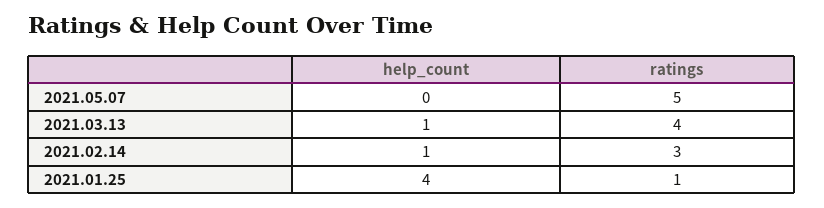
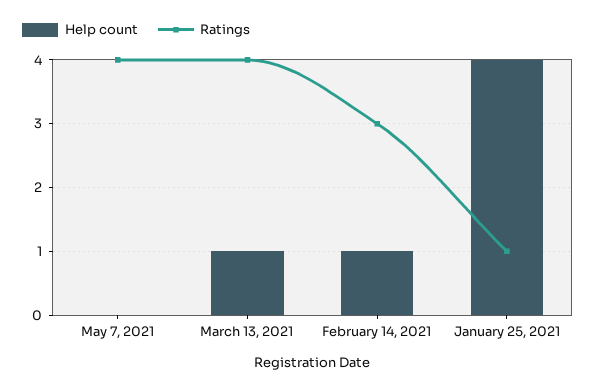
ratings, 2021.05.07: 5 -> 4

